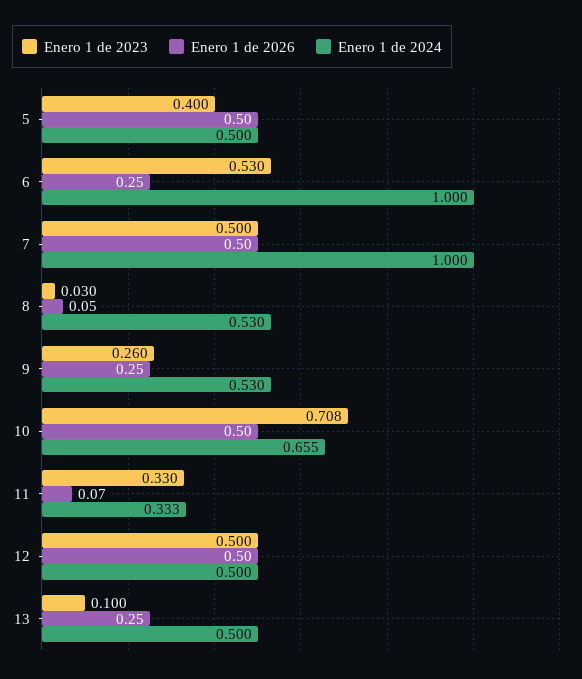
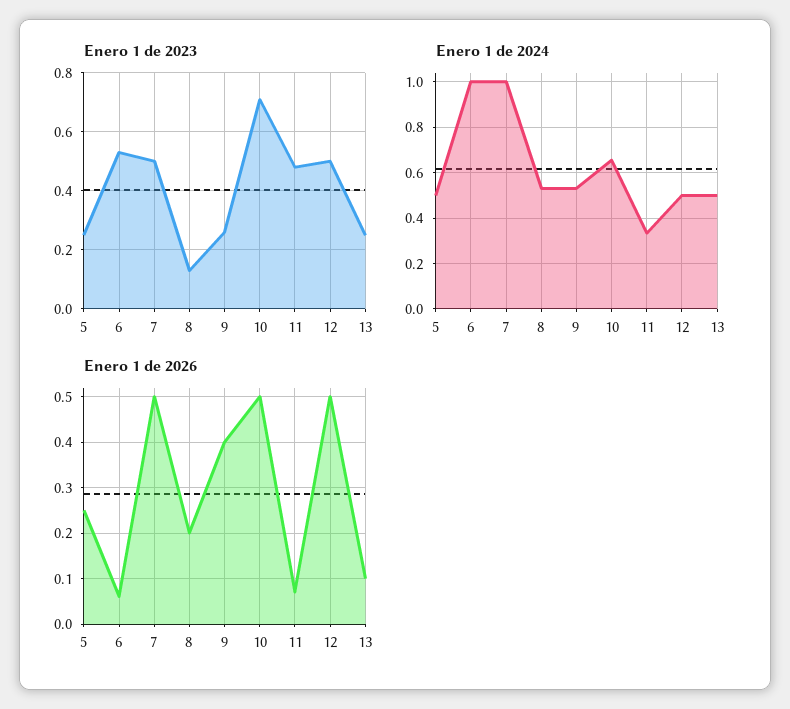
Enero 1 de 2023, 5: 0.4 -> 0.25
Enero 1 de 2026, 5: 0.5 -> 0.25
Enero 1 de 2026, 6: 0.25 -> 0.05
Enero 1 de 2023, 8: 0.03 -> 0.125
Enero 1 de 2026, 8: 0.05 -> 0.2
Enero 1 de 2026, 9: 0.25 -> 0.4
Enero 1 de 2023, 11: 0.33 -> 0.475
Enero 1 de 2023, 13: 0.1 -> 0.25
Enero 1 de 2026, 13: 0.25 -> 0.1

